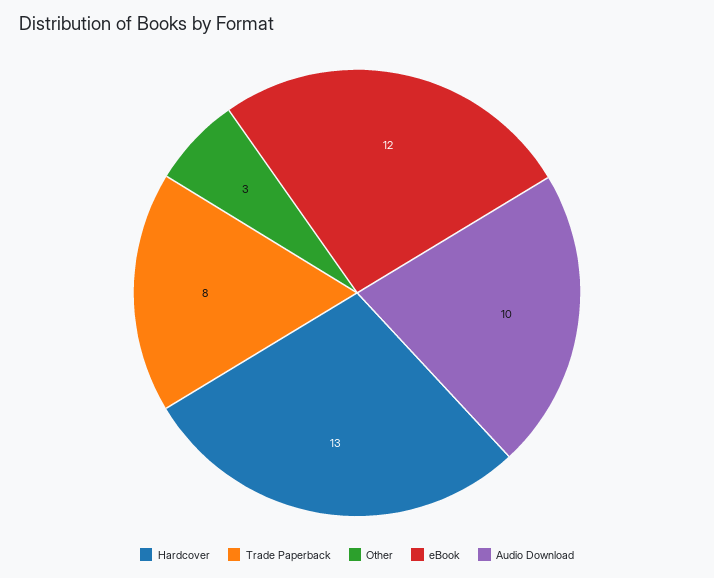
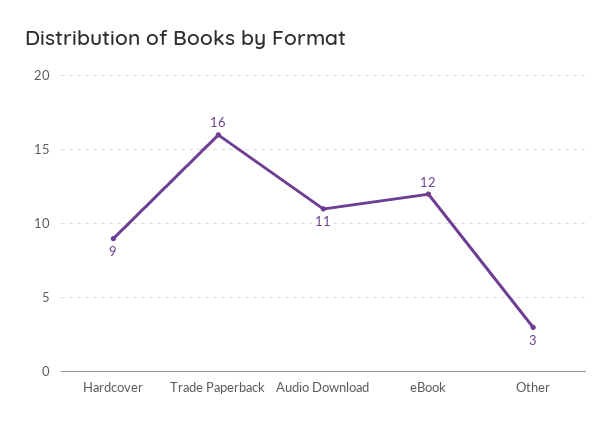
Hardcover: 13 -> 9
Trade Paperback: 8 -> 16
Audio Download: 10 -> 11

